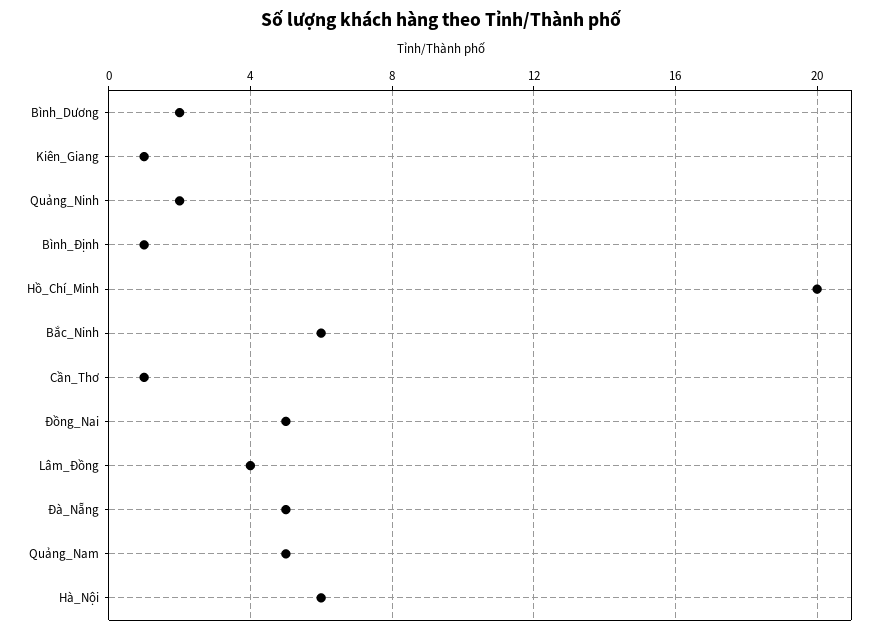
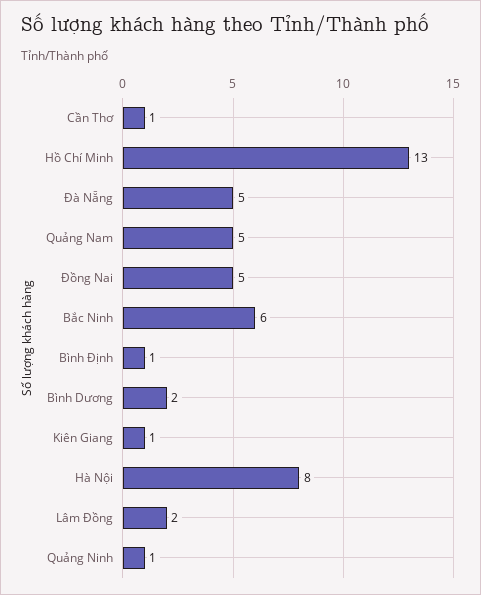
Quảng_Ninh: 2 -> 1
Hồ_Chí_Minh: 20 -> 13
Lâm_Đồng: 4 -> 2
Hà_Nội: 6 -> 8

